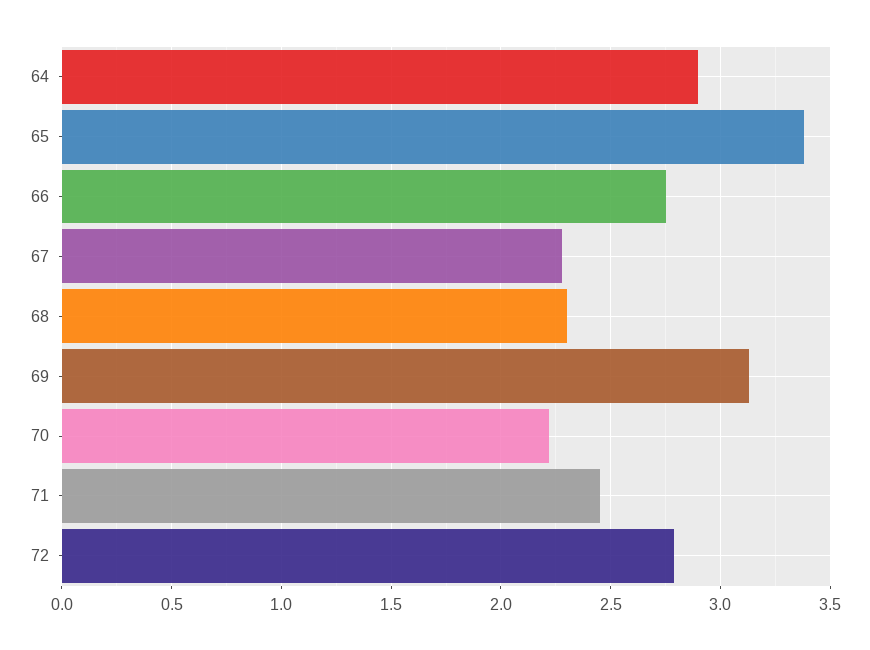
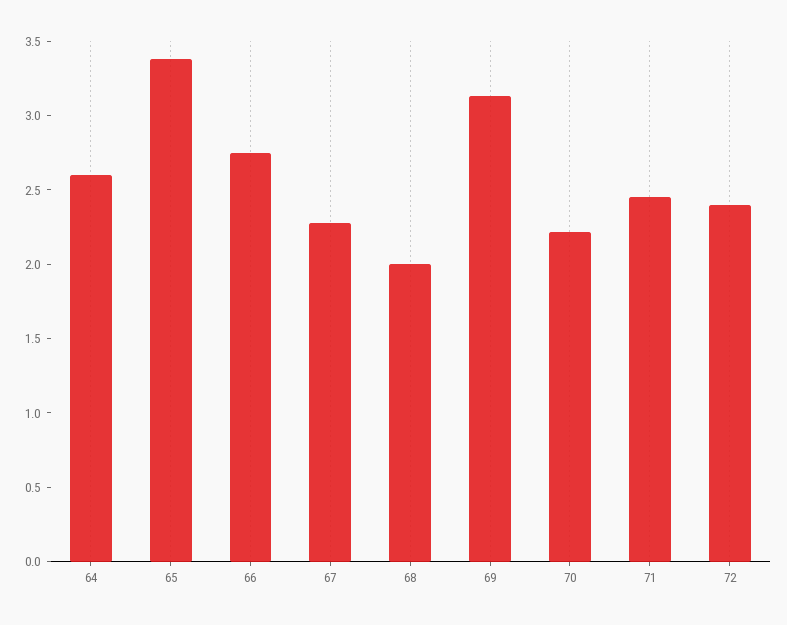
64: 2.9 -> 2.6
68: 2.3 -> 2
72: 2.8 -> 2.4

